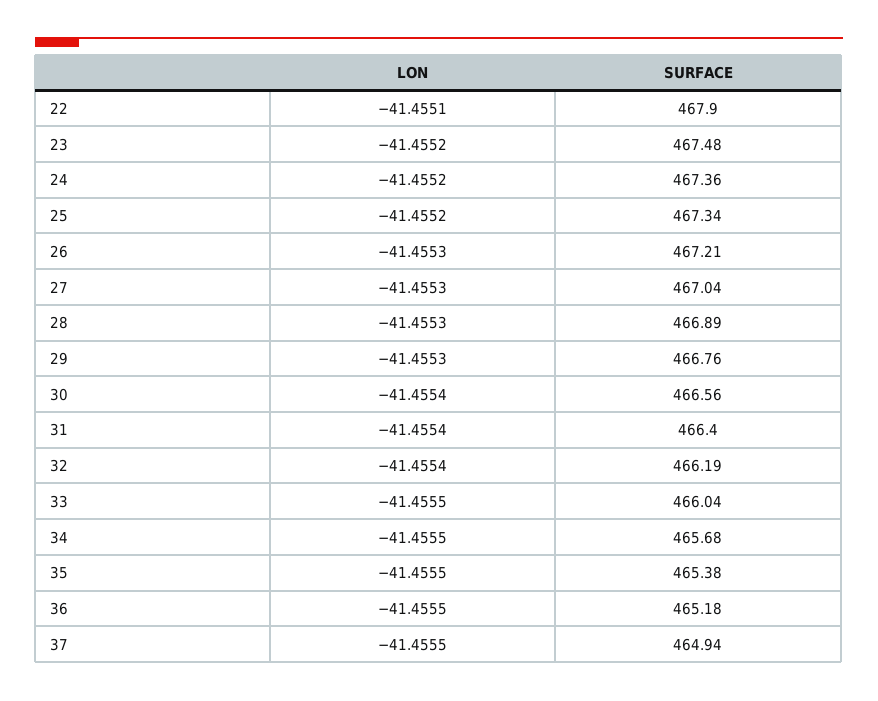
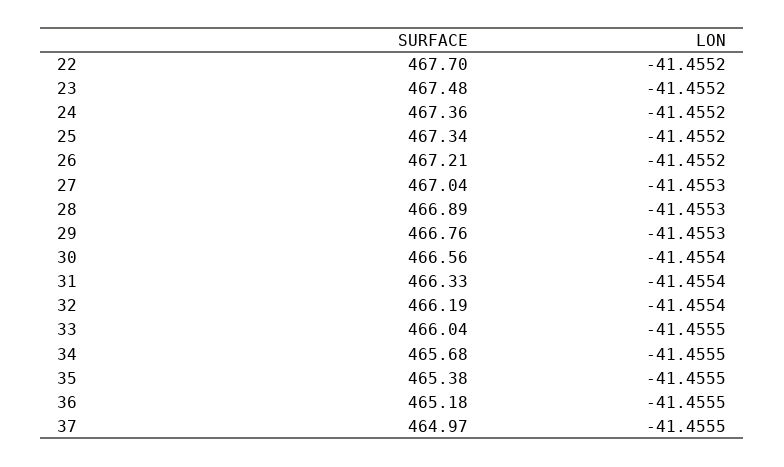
LON, 22: -41.4551 -> -41.4552
SURFACE, 22: 467.9 -> 467.7
LON, 26: -41.4553 -> -41.4552
SURFACE, 31: 466.4 -> 466.33
SURFACE, 37: 464.94 -> 464.97

